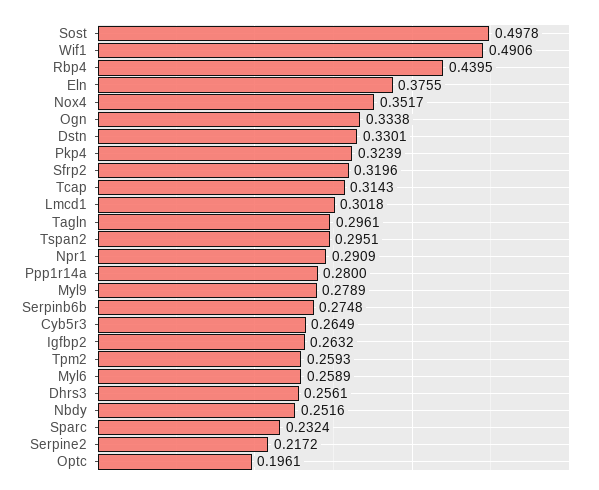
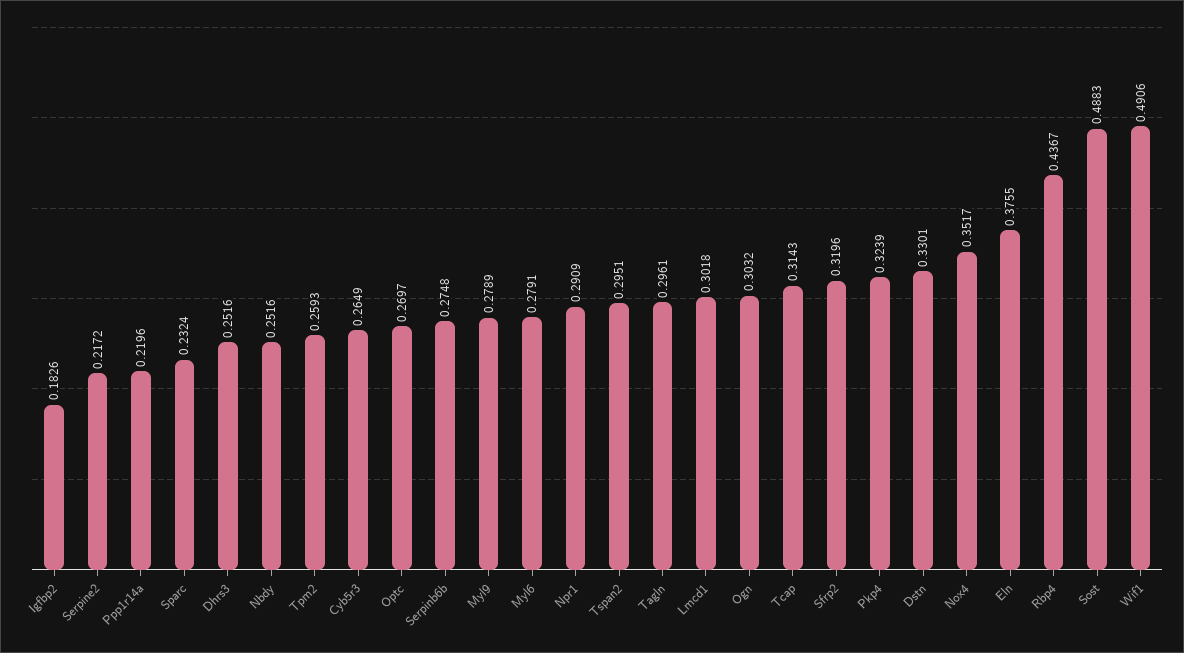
Sost: 0.4978 -> 0.4883
Rbp4: 0.4395 -> 0.4367
Ogn: 0.3338 -> 0.3032
Ppp1r14a: 0.28 -> 0.2196
Igfbp2: 0.2632 -> 0.1826
Myl6: 0.2589 -> 0.2791
Dhrs3: 0.2561 -> 0.2516
Optc: 0.1961 -> 0.2697

